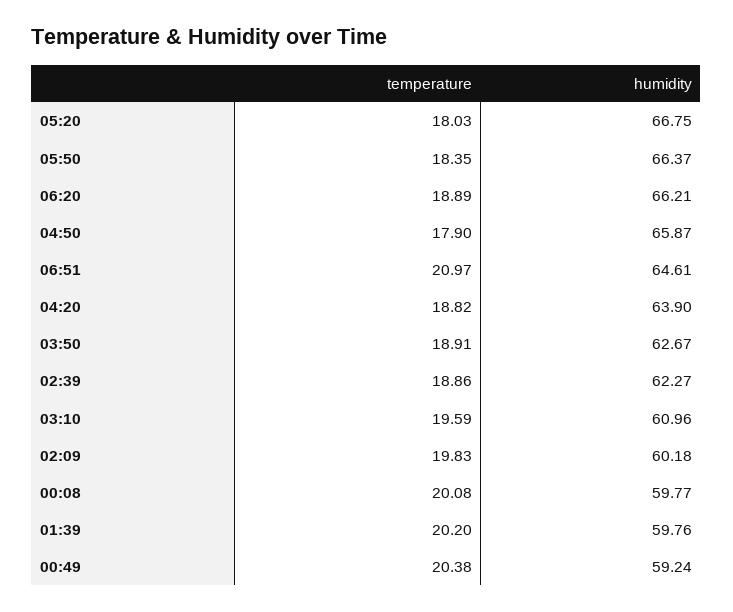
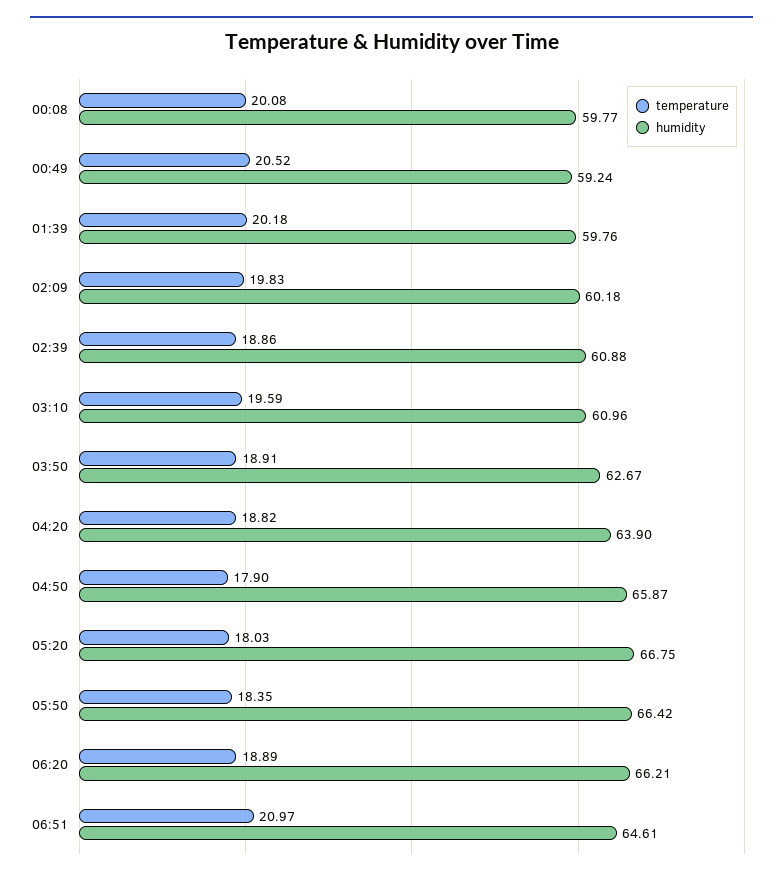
humidity, 05:50: 66.37 -> 66.42
humidity, 02:39: 62.27 -> 60.88
temperature, 01:39: 20.2 -> 20.18
temperature, 00:49: 20.38 -> 20.52

